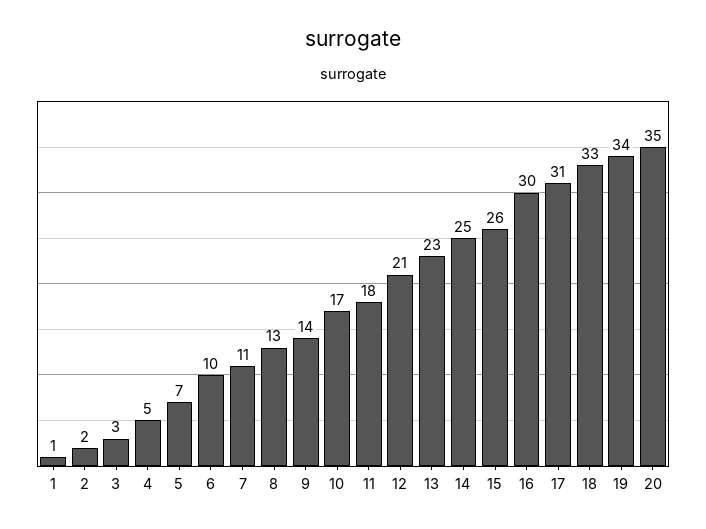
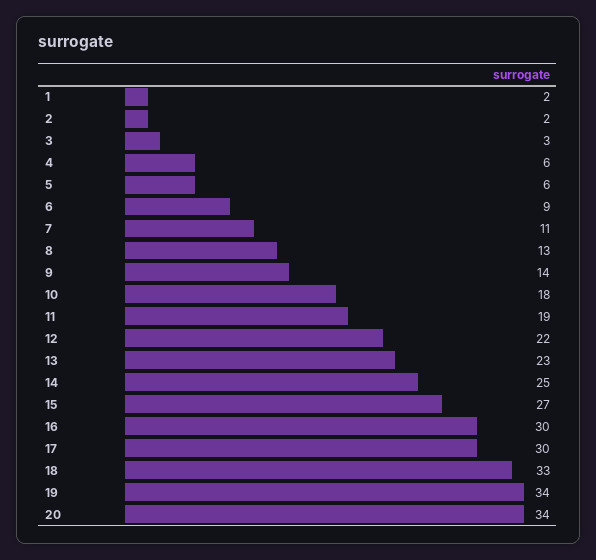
1: 1 -> 2
4: 5 -> 6
5: 7 -> 6
6: 10 -> 9
10: 17 -> 18
11: 18 -> 19
12: 21 -> 22
15: 26 -> 27
17: 31 -> 30
20: 35 -> 34

